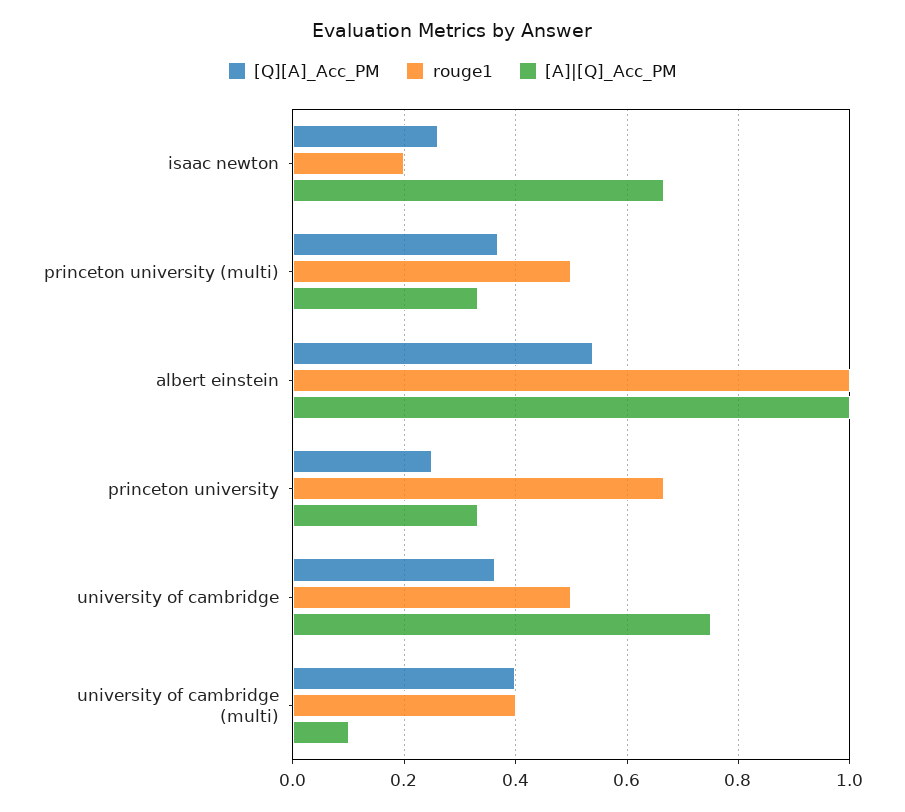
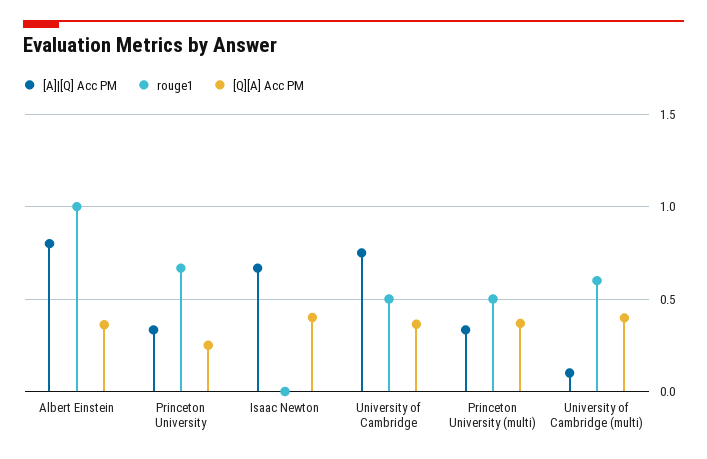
[Q][A]_Acc_PM, isaac newton: 0.26 -> 0.4
rouge1, isaac newton: 0.2 -> 0
[Q][A]_Acc_PM, albert einstein: 0.54 -> 0.35
[A]|[Q]_Acc_PM, albert einstein: 1 -> 0.8
rouge1, university of cambridge (multi): 0.4 -> 0.6

